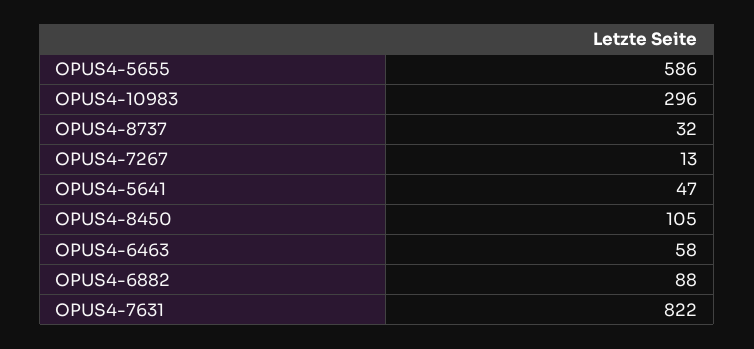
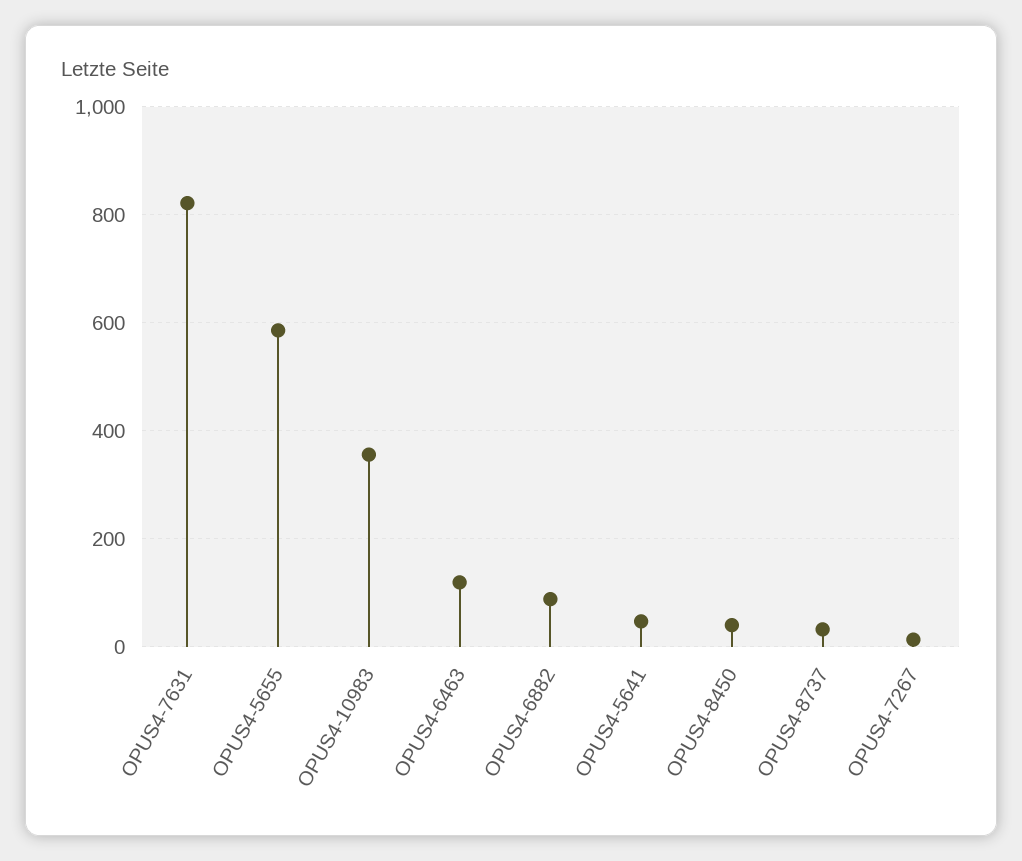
OPUS4-10983: 296 -> 360
OPUS4-8450: 105 -> 40
OPUS4-6463: 58 -> 120

